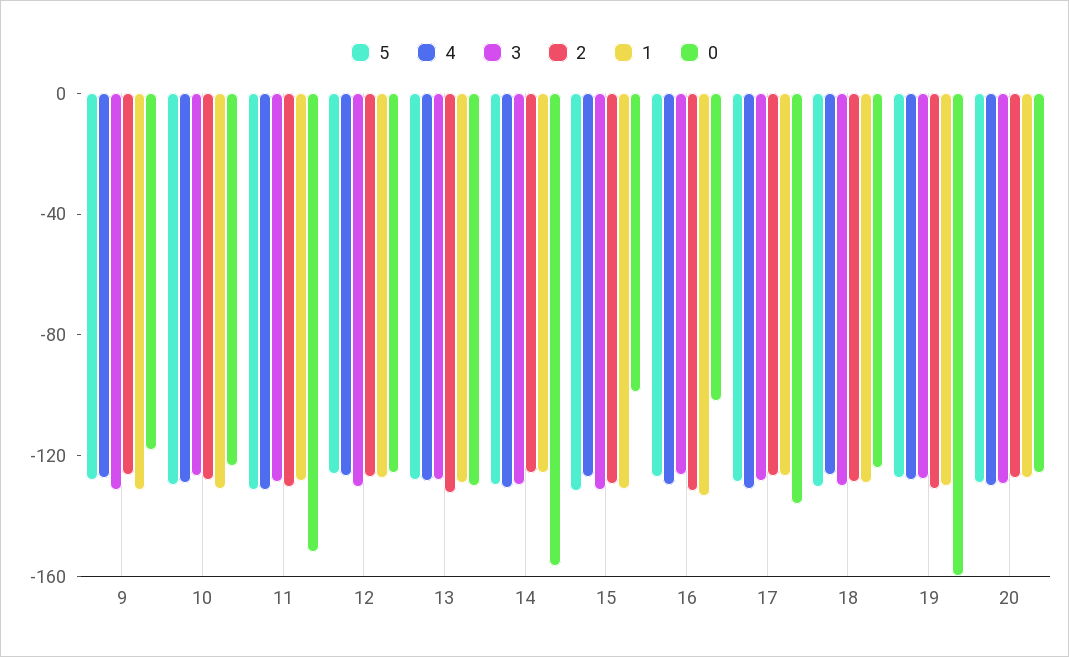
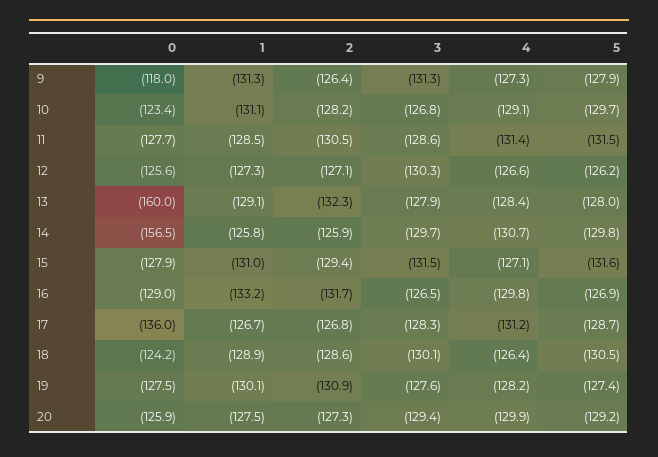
0, 11: -150 -> -127.7
0, 13: -130 -> -160
0, 15: -100 -> -127.9
0, 16: -100 -> -129
0, 19: -160 -> -127.5

